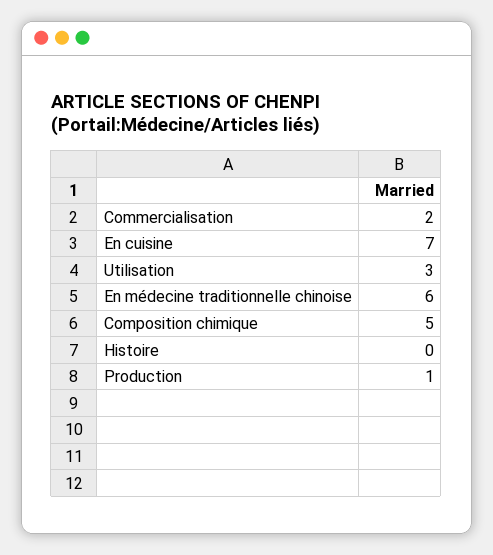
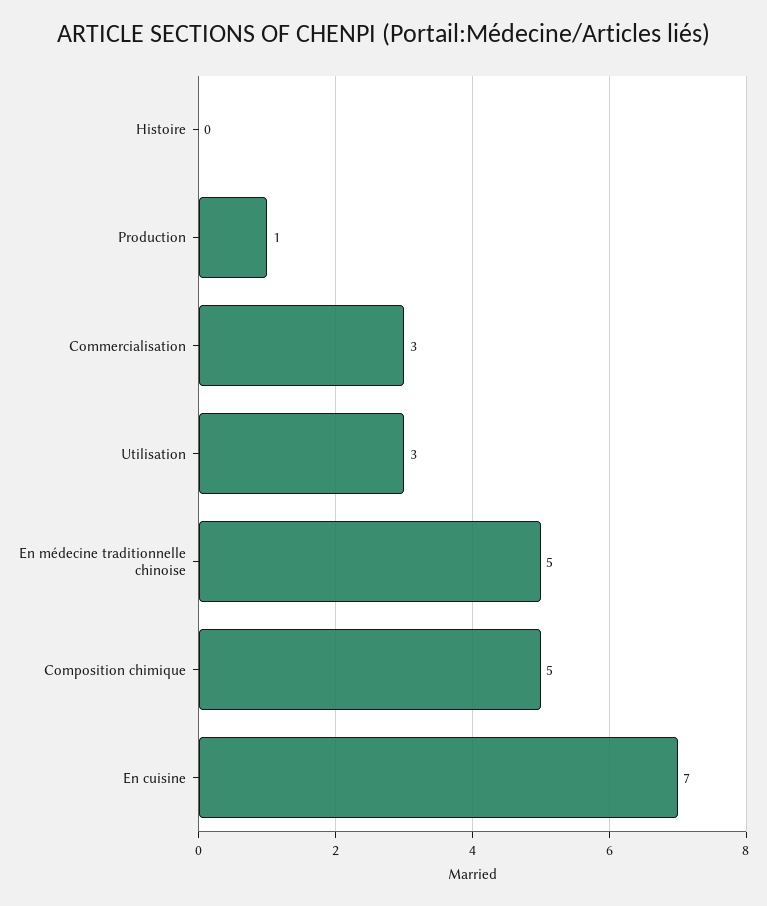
Commercialisation: 2 -> 3
En médecine traditionnelle chinoise: 6 -> 5

